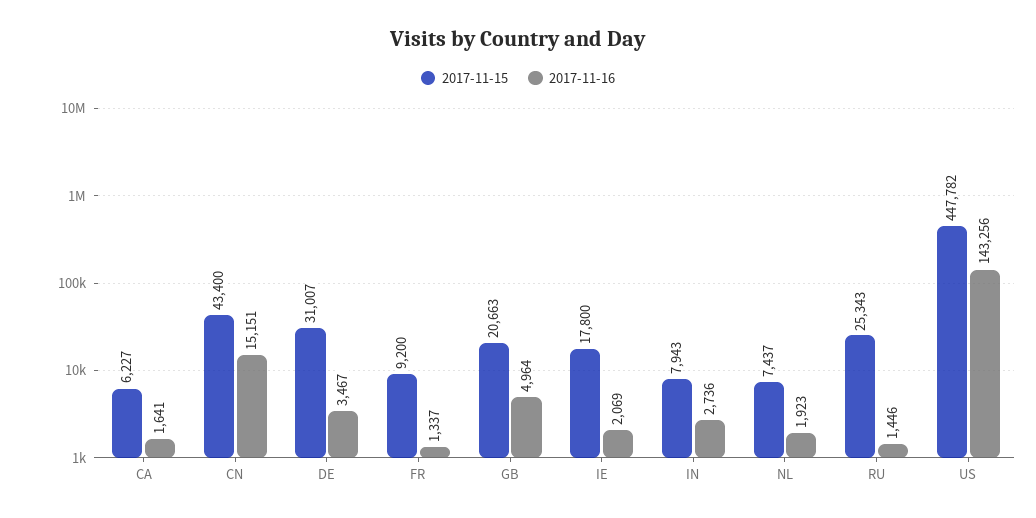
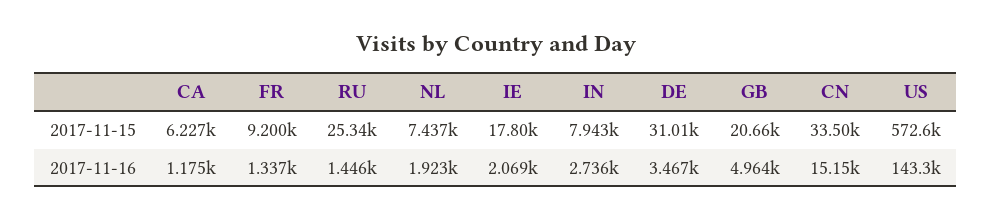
2017-11-16, CA: 1641 -> 1175
2017-11-15, CN: 43400 -> 33500
2017-11-15, US: 447782 -> 572600

